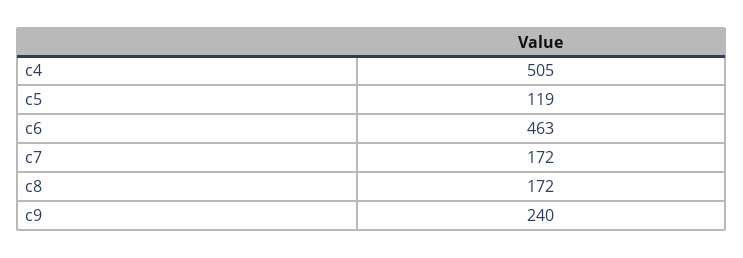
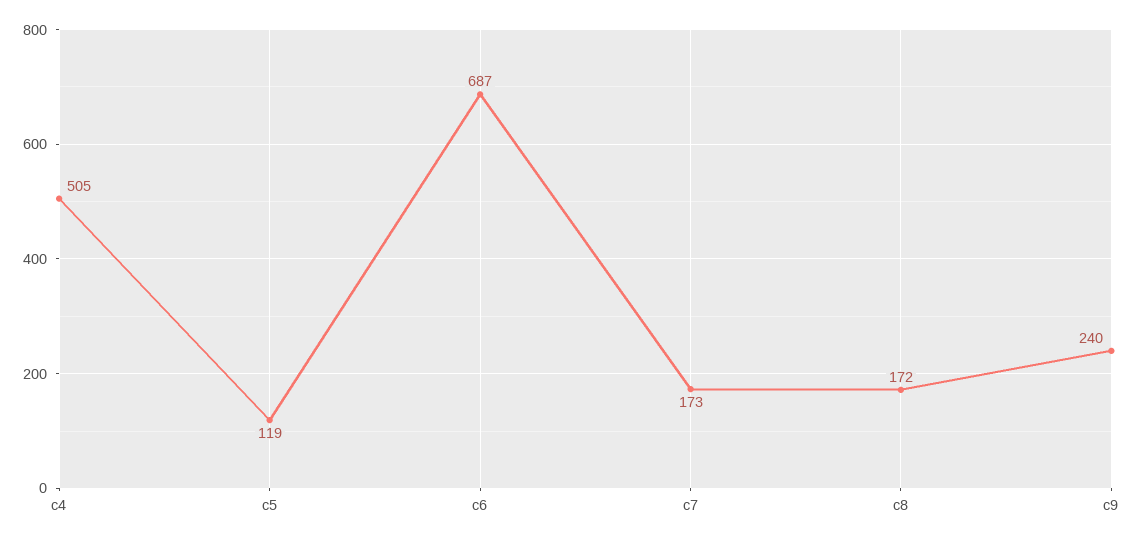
c6: 463 -> 687
c7: 172 -> 173

